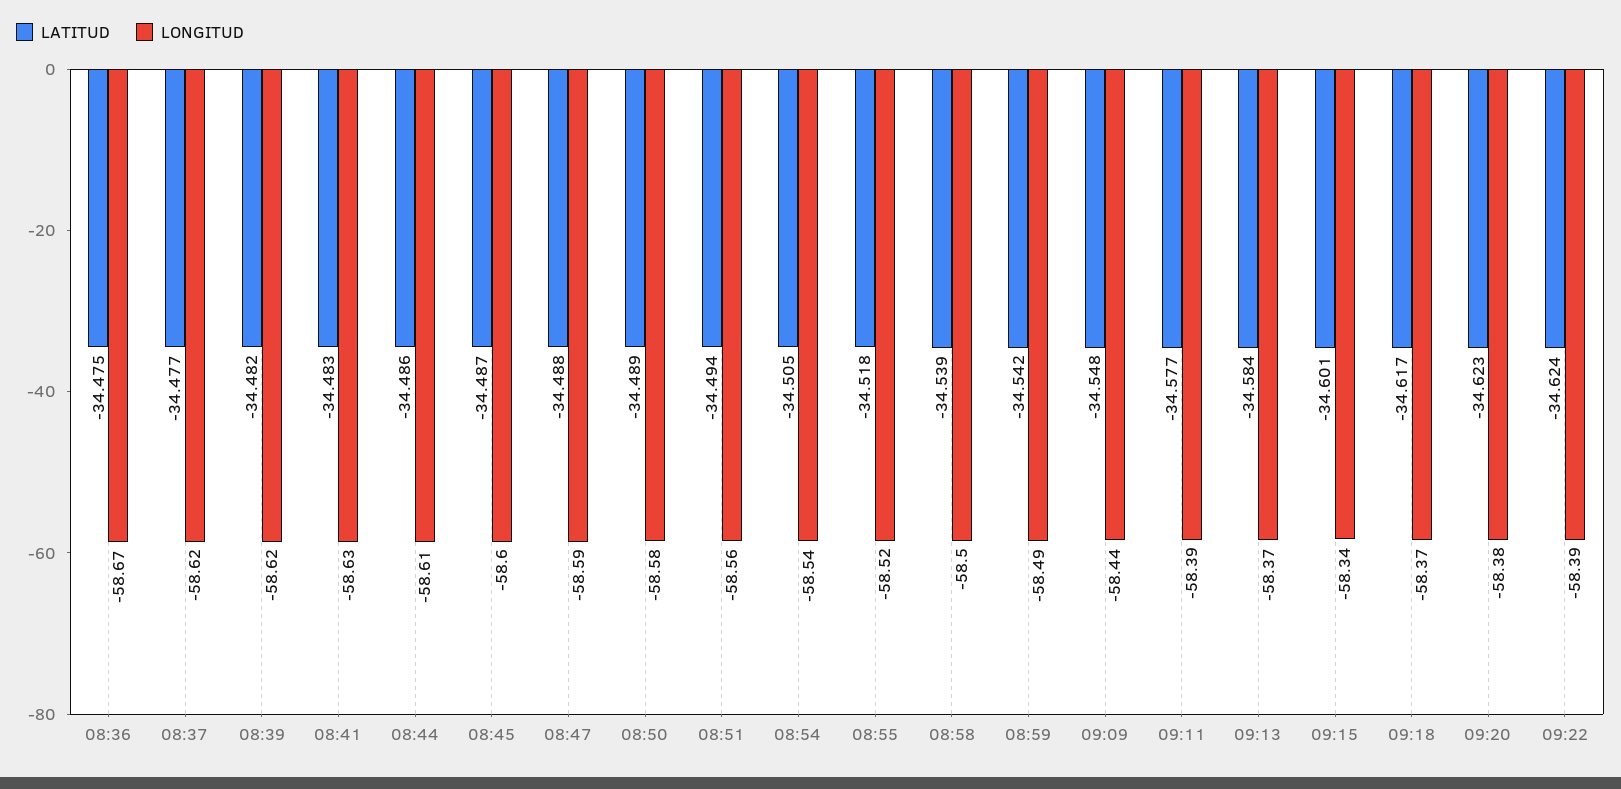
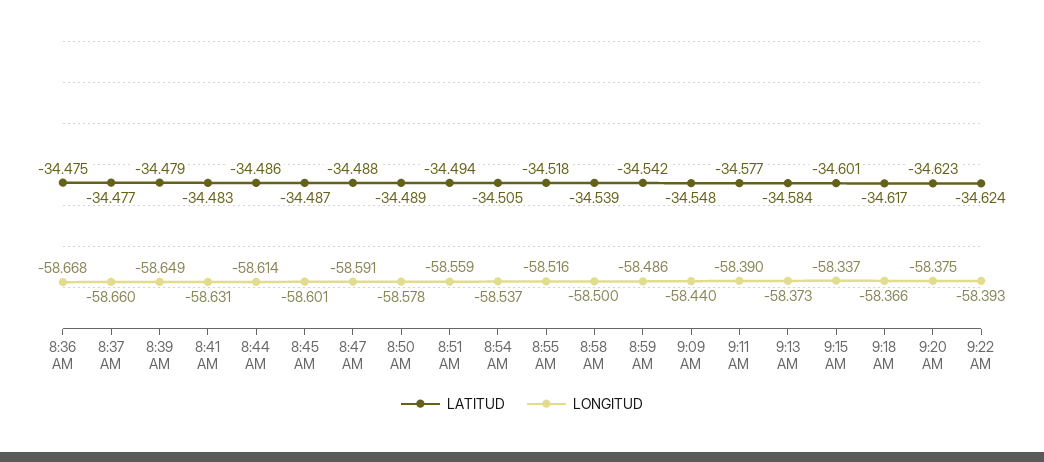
LONGITUD, 08:37: -58.62 -> -58.66
LATITUD, 08:39: -34.482 -> -34.479
LONGITUD, 08:39: -58.62 -> -58.649

